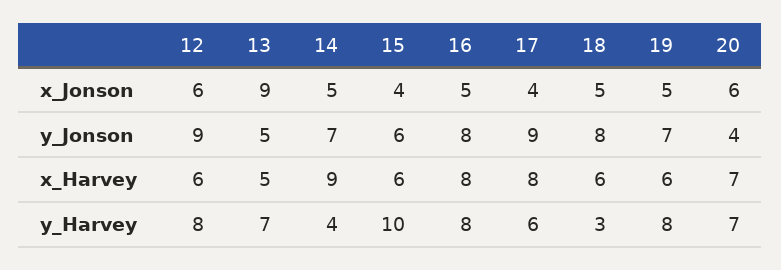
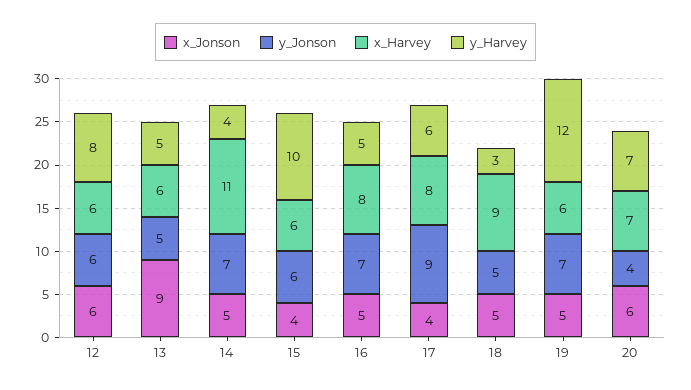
y_Jonson, 12: 9 -> 6
y_Jonson, 16: 8 -> 7
y_Jonson, 18: 8 -> 5
x_Harvey, 13: 5 -> 6
x_Harvey, 14: 9 -> 11
x_Harvey, 18: 6 -> 9
y_Harvey, 13: 7 -> 5
y_Harvey, 16: 8 -> 5
y_Harvey, 19: 8 -> 12

